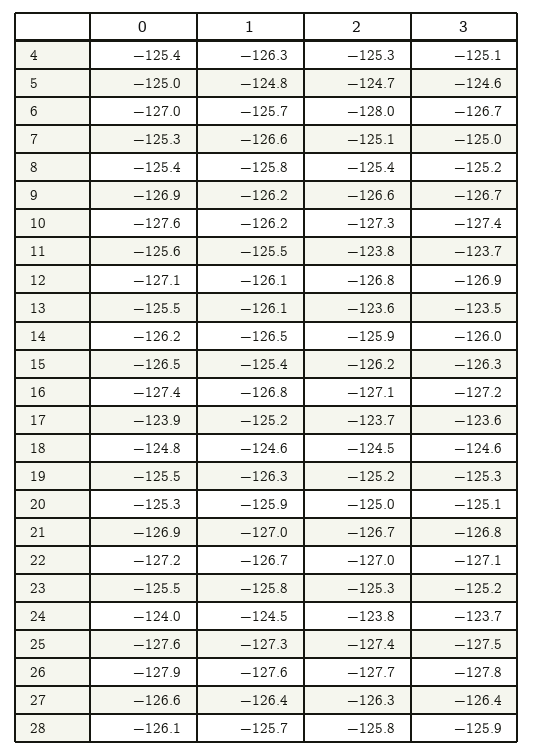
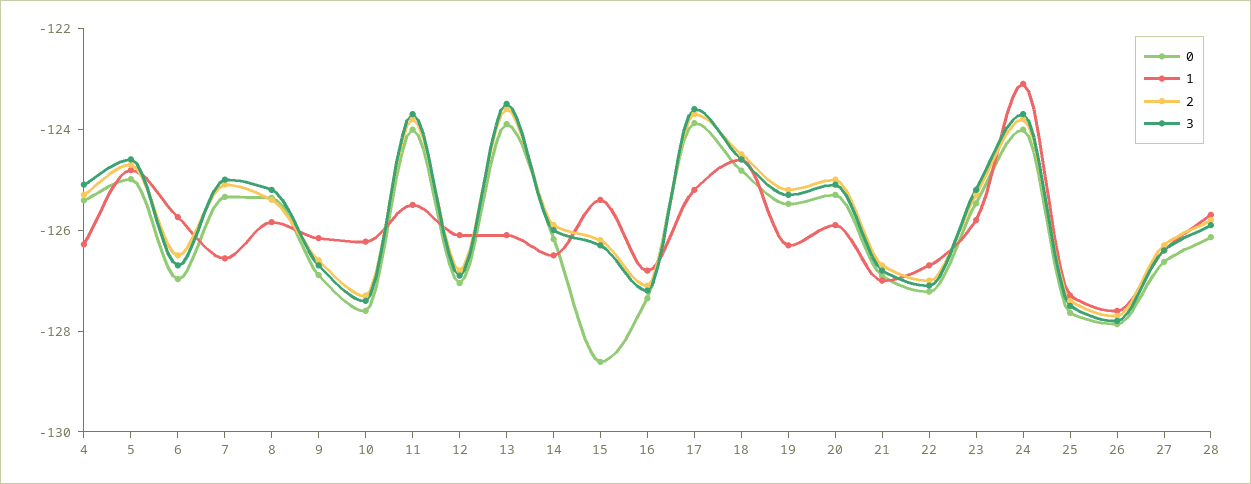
2, 6: -128 -> -126.5
0, 11: -125.6 -> -124
0, 13: -125.5 -> -124
0, 15: -126.5 -> -128.5
1, 24: -124.5 -> -123

